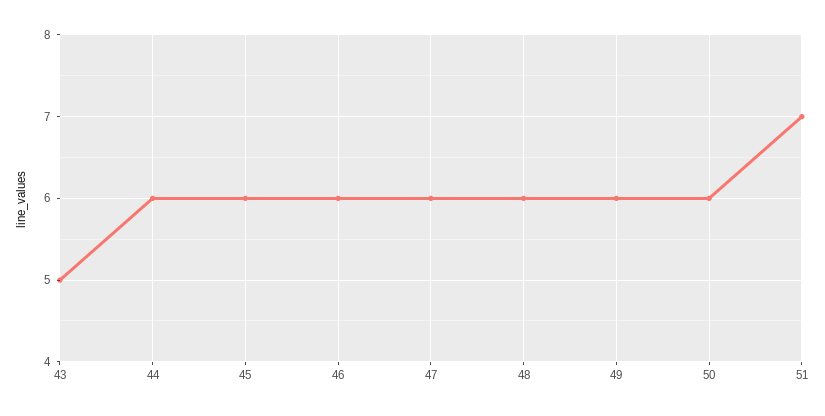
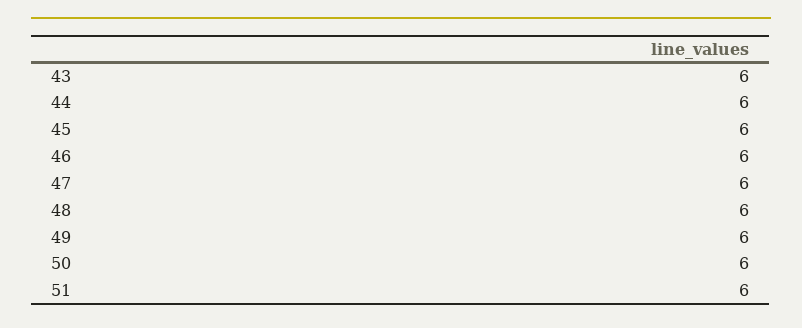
43: 5 -> 6
51: 7 -> 6

